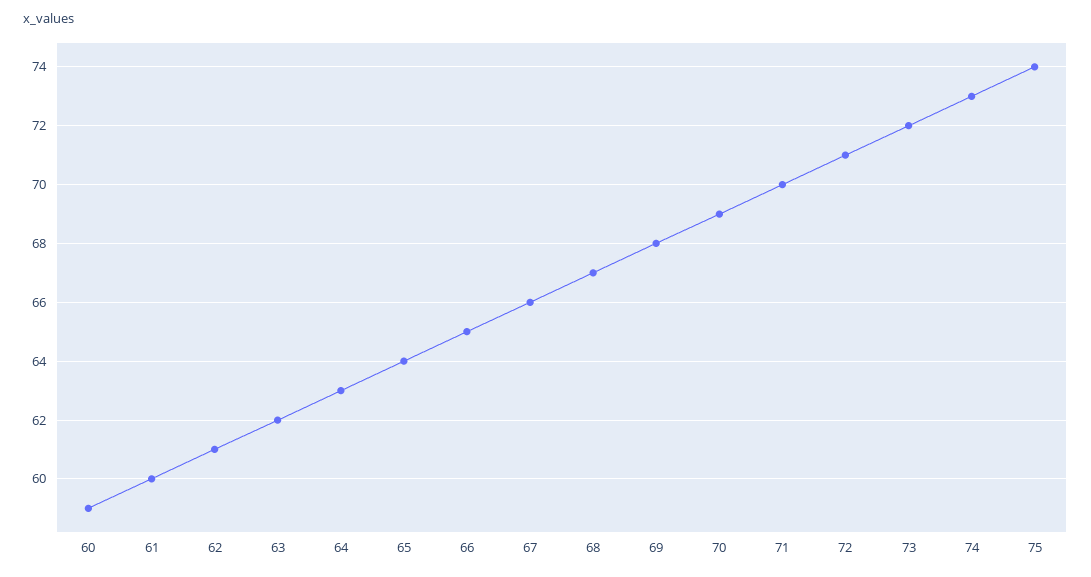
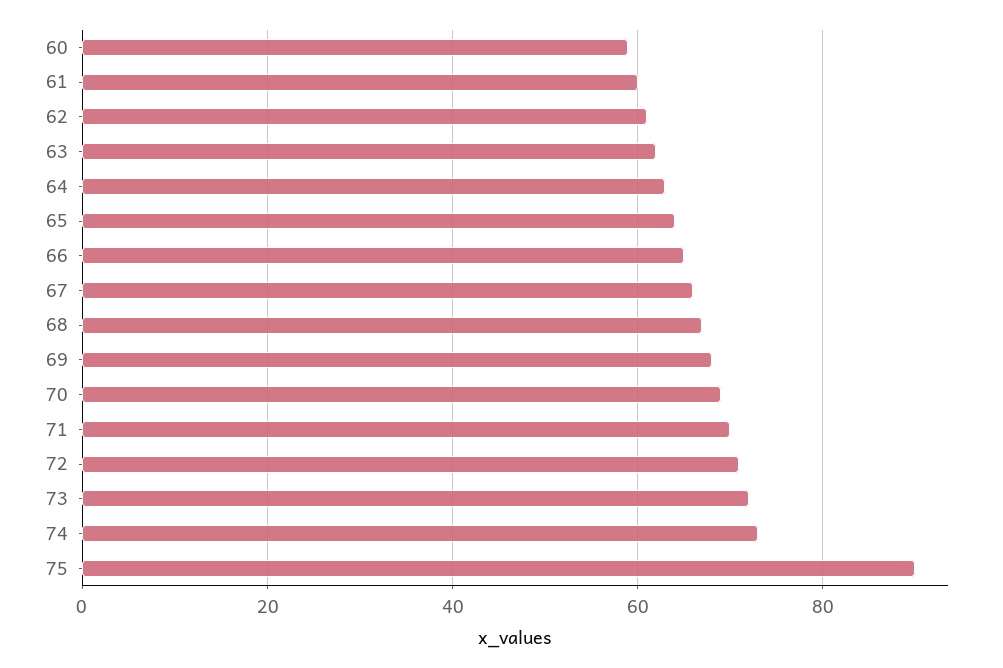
75: 74 -> 90

